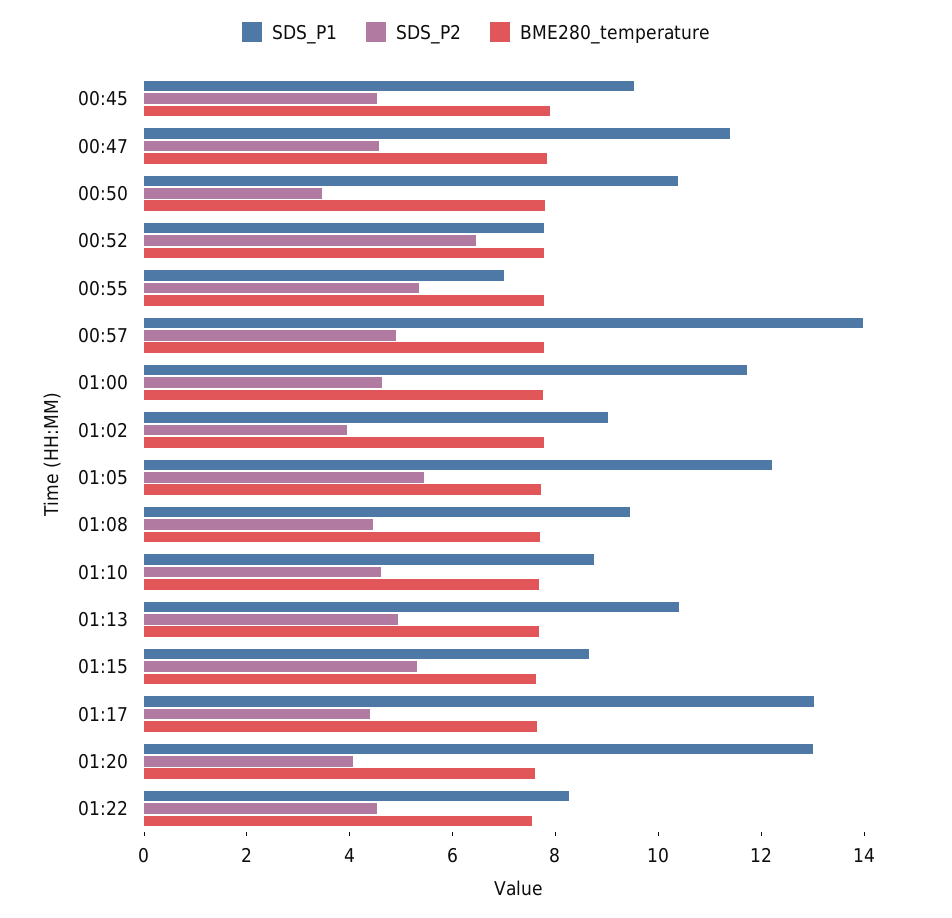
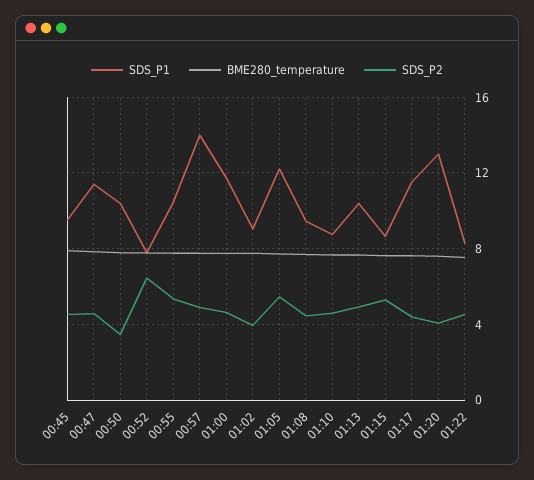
SDS_P1, 00:55: 7 -> 10.5
SDS_P1, 01:17: 13 -> 11.5

